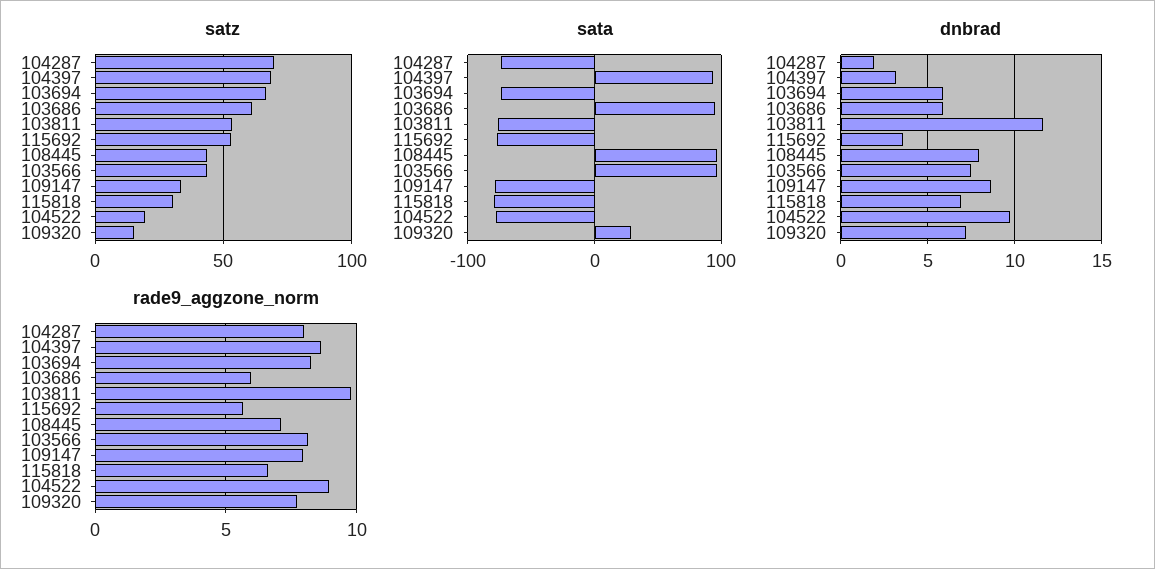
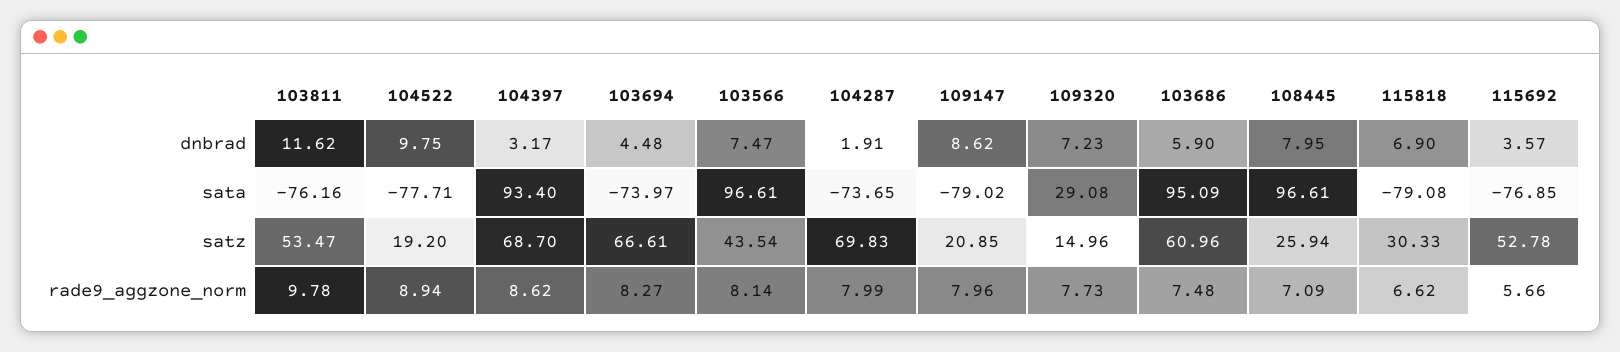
satz, 108445: 45 -> 25.94
satz, 109147: 35 -> 20.85
dnbrad, 103694: 6 -> 4.48
rade9_aggzone_norm, 103686: 6 -> 7.48

